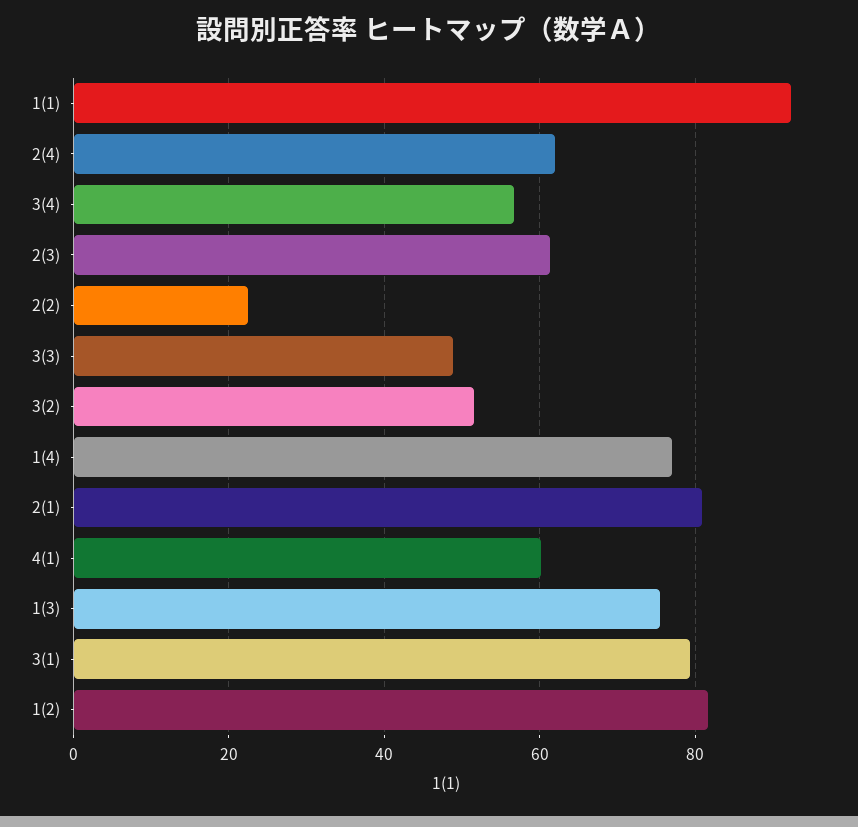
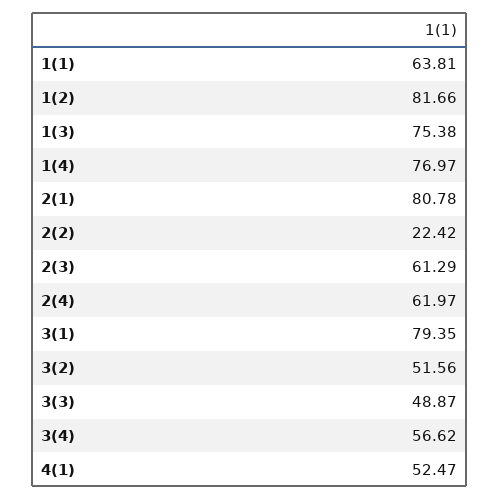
1(1): 92 -> 63.81
4(1): 60 -> 52.47

